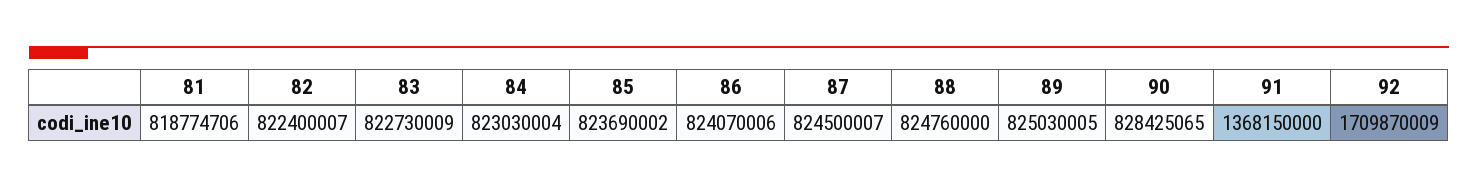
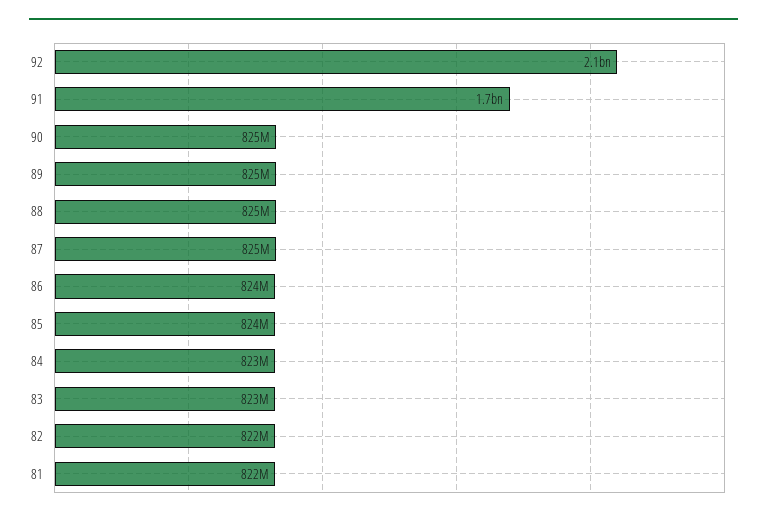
81: 818774706 -> 822000000
90: 828425065 -> 825000000
91: 1368150000 -> 1700000000
92: 1709870009 -> 2100000000

